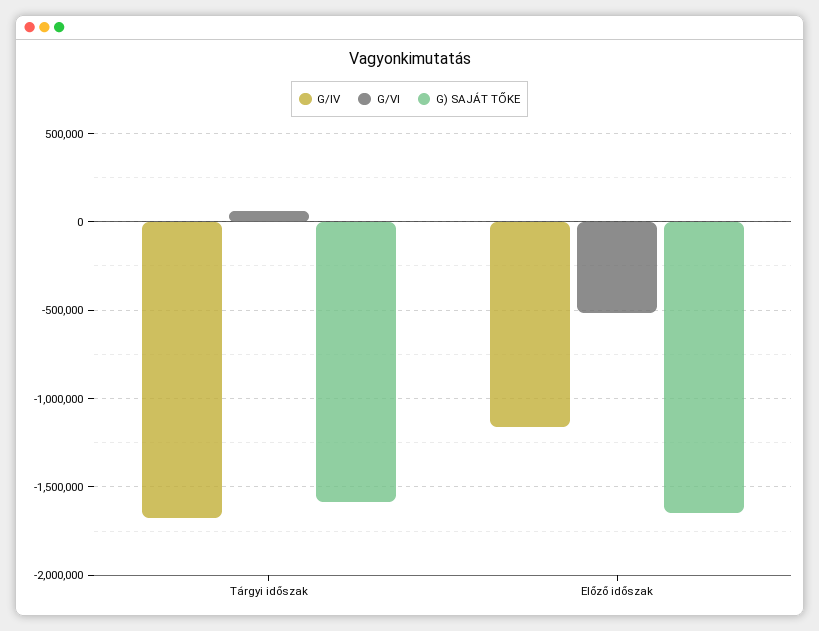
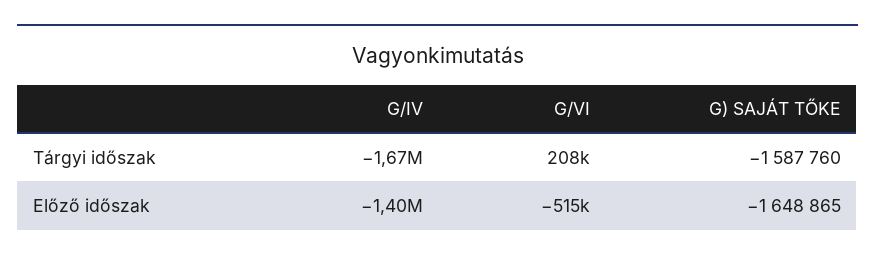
G/VI, Tárgyi időszak: 50000 -> 208000
G/IV, Előző időszak: -1150000 -> -1400000

